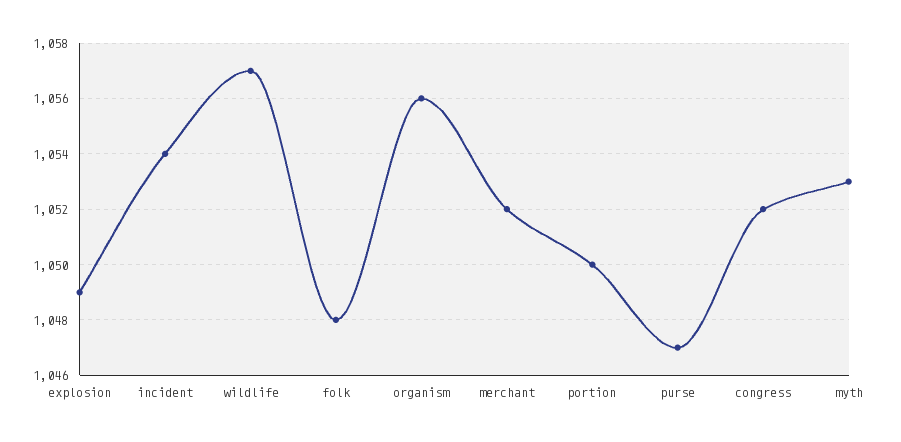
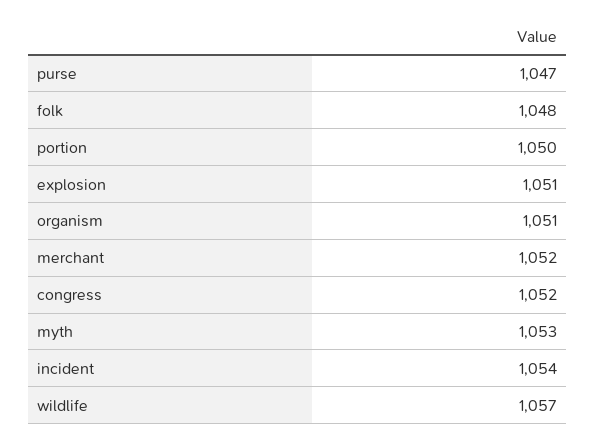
explosion: 1049 -> 1051
organism: 1056 -> 1051

